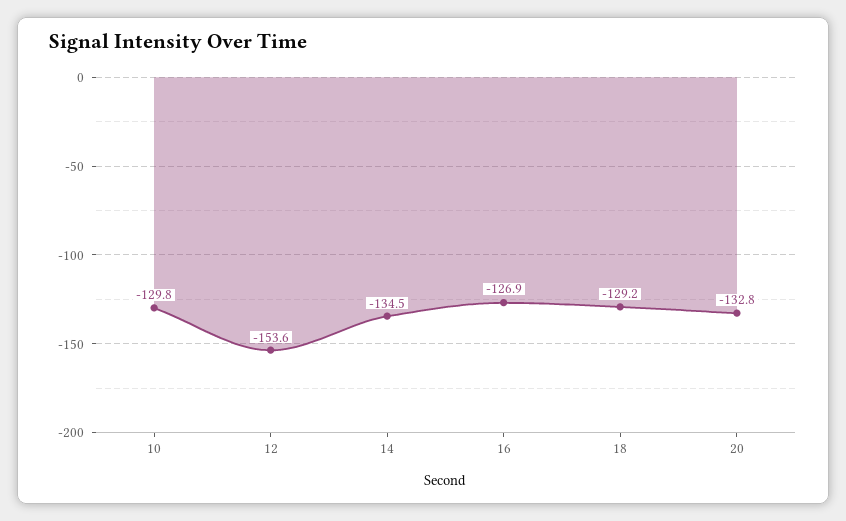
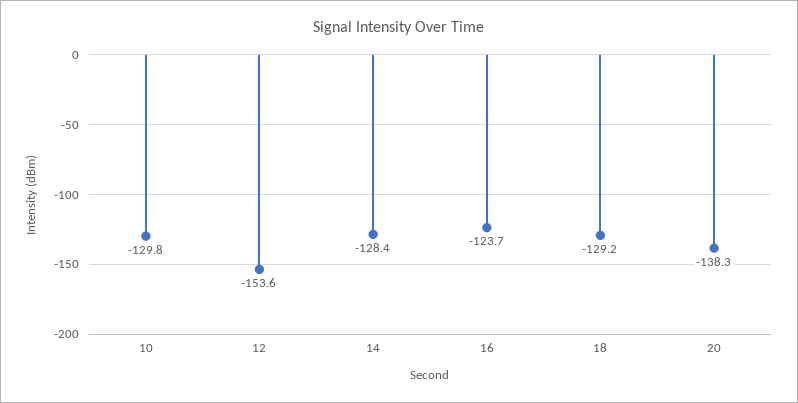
14: -134.5 -> -128.4
16: -126.9 -> -123.7
20: -132.8 -> -138.3

